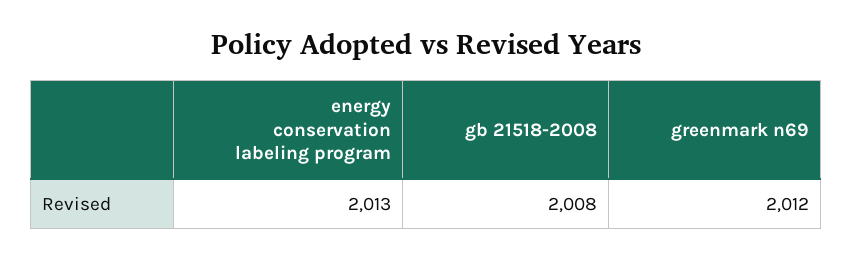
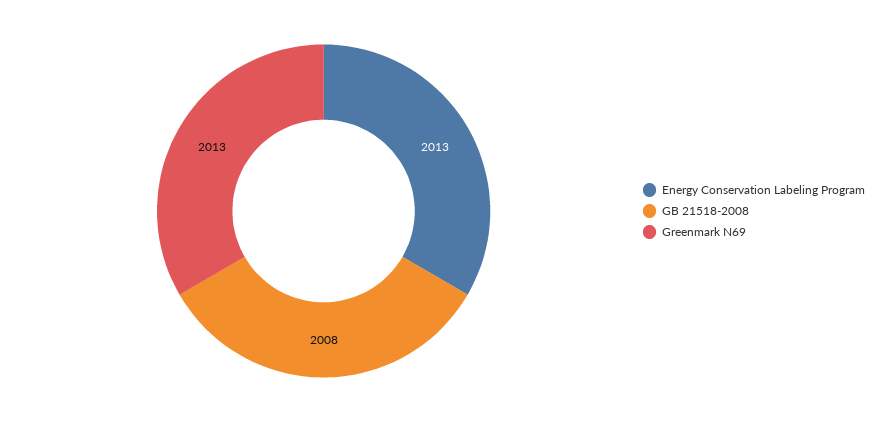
greenmark n69: 2012 -> 2013

